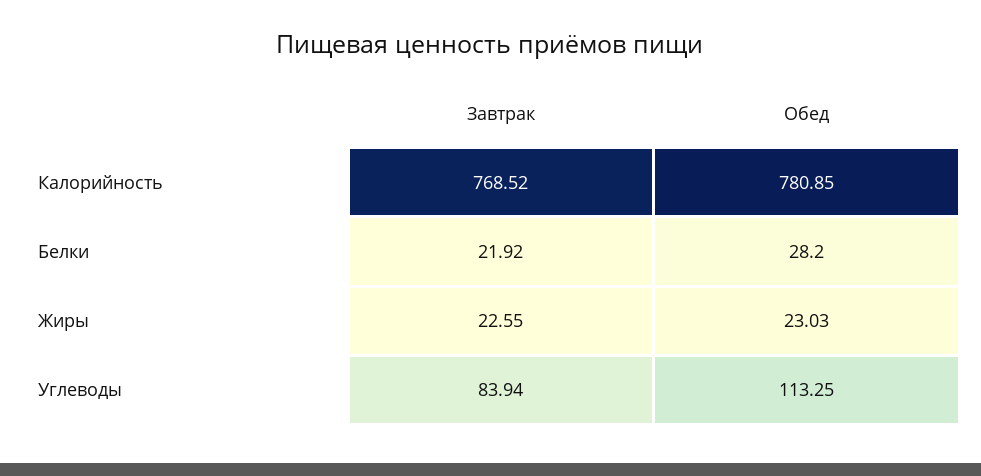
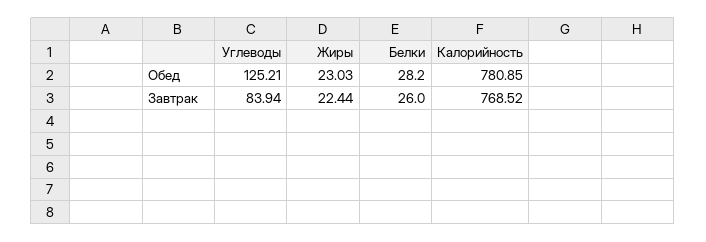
Завтрак, Белки: 21.92 -> 26
Завтрак, Жиры: 22.55 -> 22.44
Обед, Углеводы: 113.25 -> 125.21

